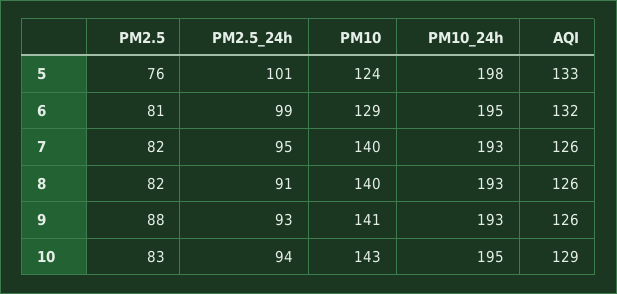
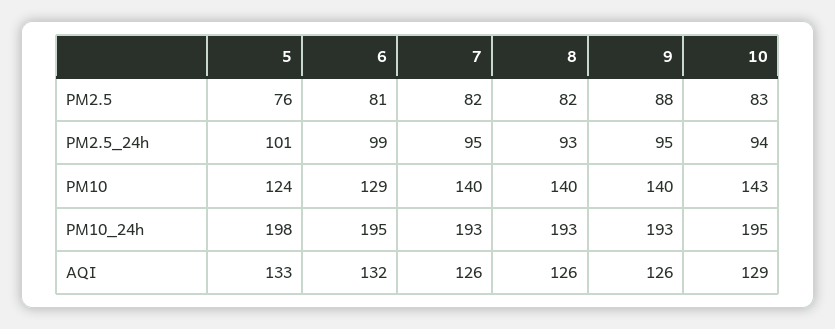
PM2.5_24h, 8: 91 -> 93
PM2.5_24h, 9: 93 -> 95
PM10, 9: 141 -> 140

